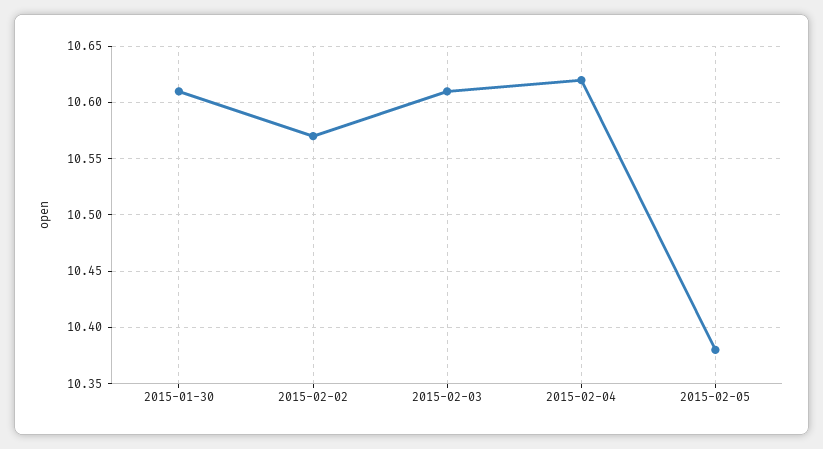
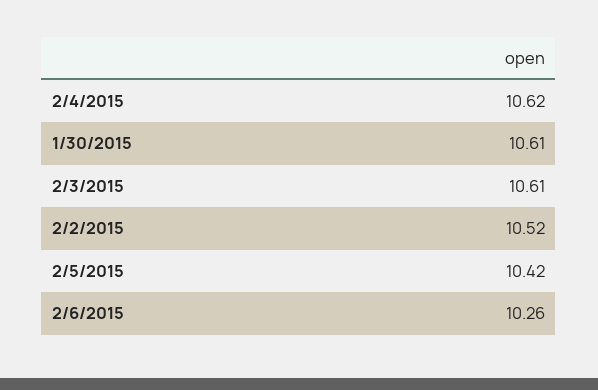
2015-02-02: 10.57 -> 10.52
2015-02-05: 10.38 -> 10.42
2/6/2015: none -> 10.26

